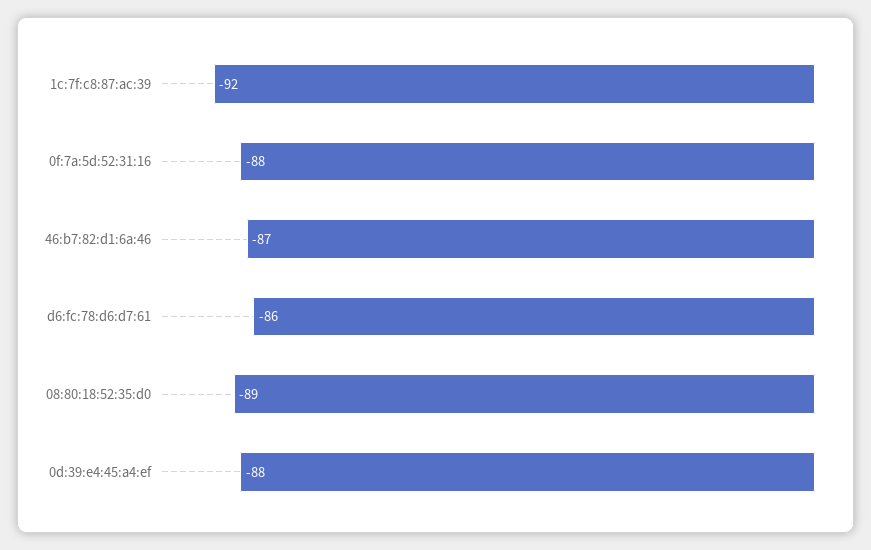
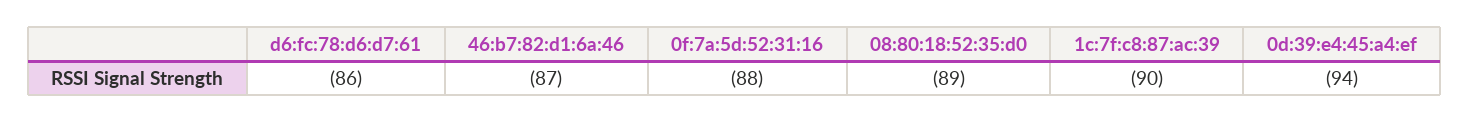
1c:7f:c8:87:ac:39: -92 -> -90
0d:39:e4:45:a4:ef: -88 -> -94

